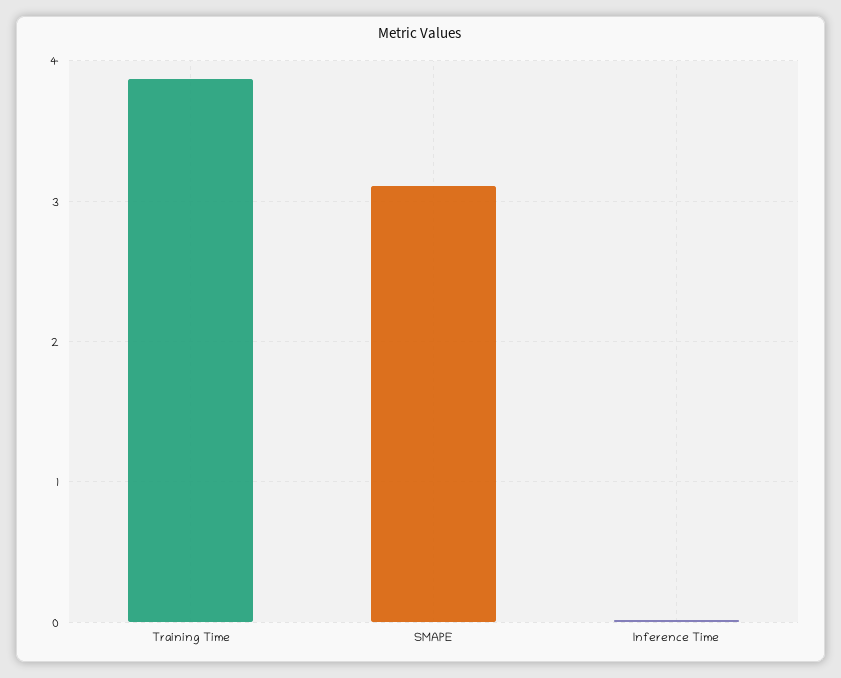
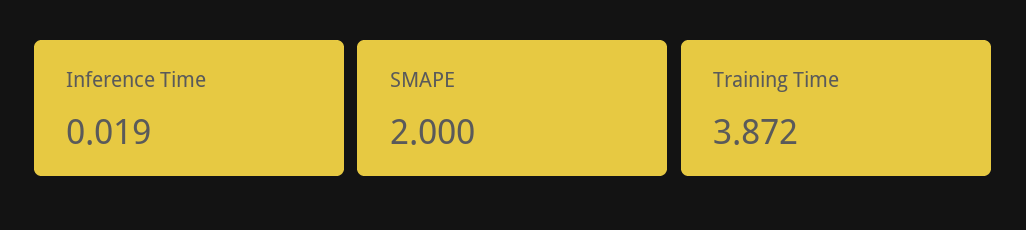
SMAPE: 3.1 -> 2

